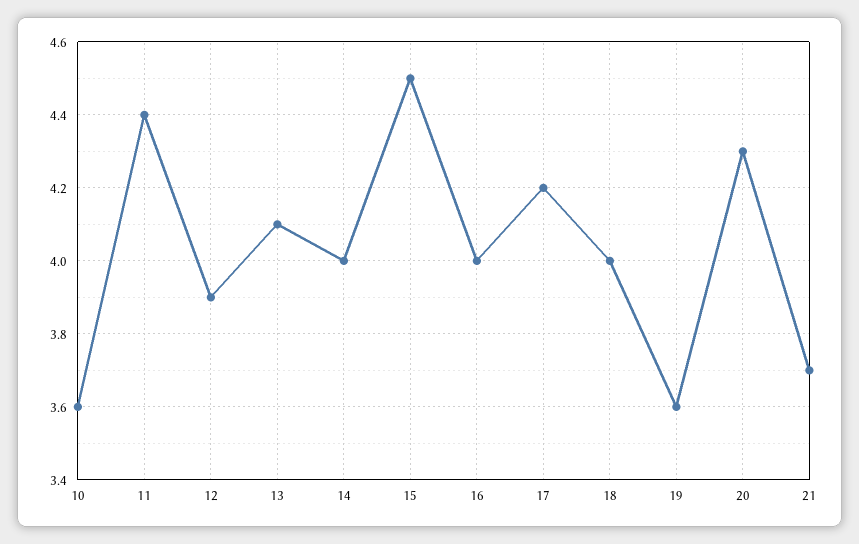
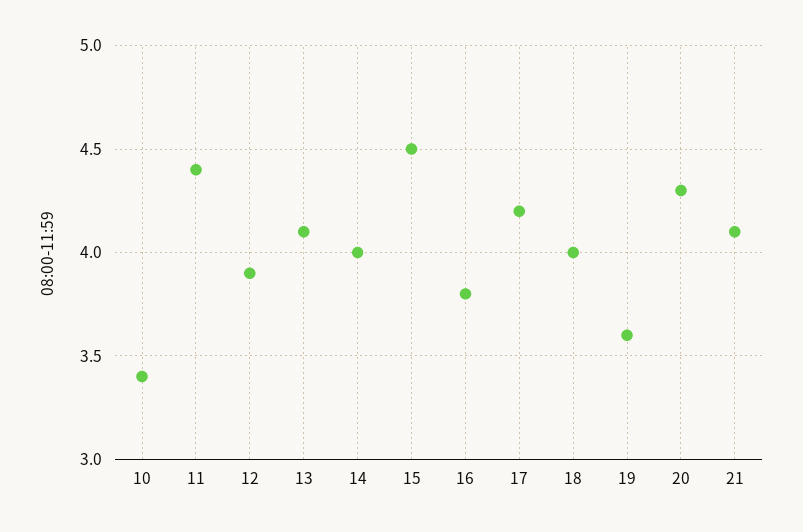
10: 3.6 -> 3.4
16: 4 -> 3.8
21: 3.7 -> 4.1

